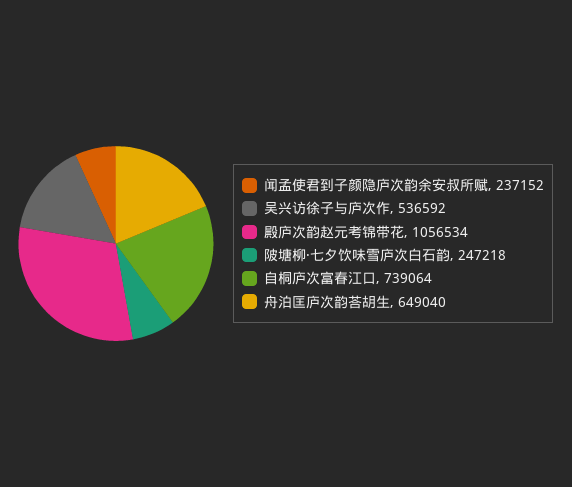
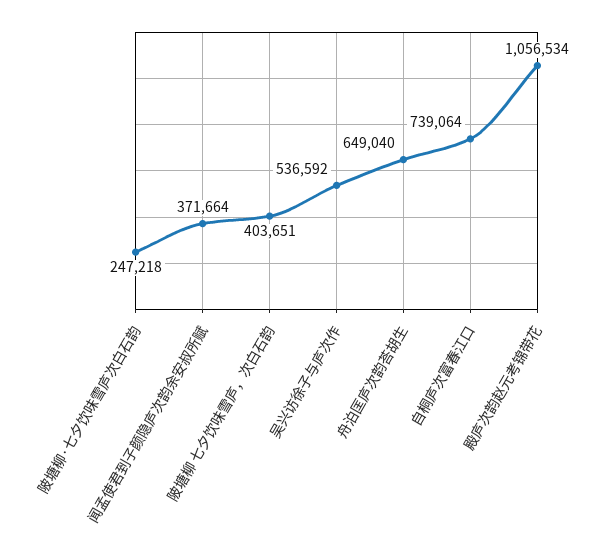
闻孟使君到子颜隐庐次韵余安叔所赋: 237152 -> 371664
陂塘柳 七夕饮味雪庐，次白石韵: none -> 403651

